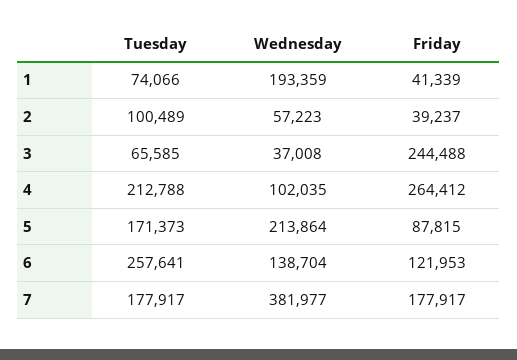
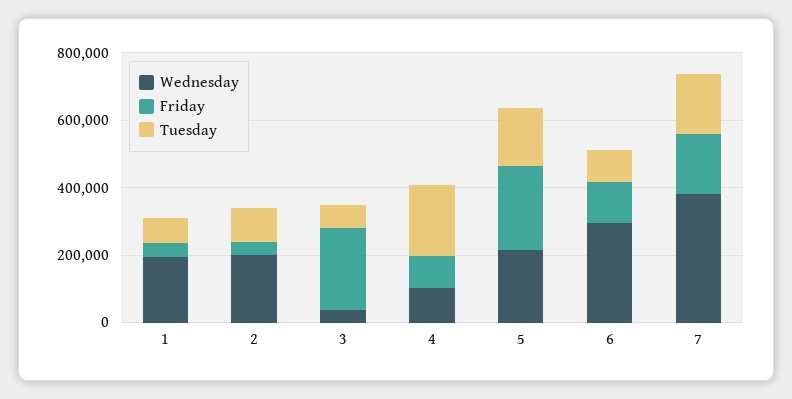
Wednesday, 2: 57223 -> 200000
Friday, 4: 264412 -> 100000
Friday, 5: 87815 -> 250000
Tuesday, 6: 257641 -> 100000
Wednesday, 6: 138704 -> 300000

